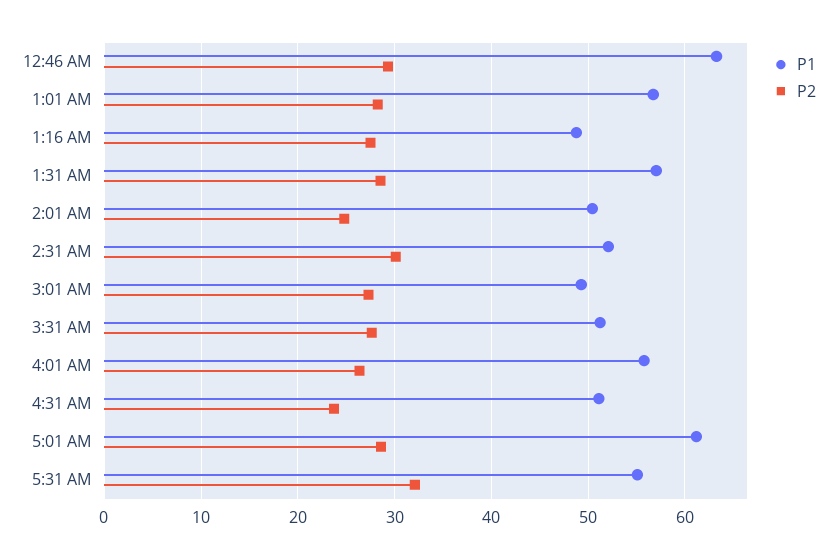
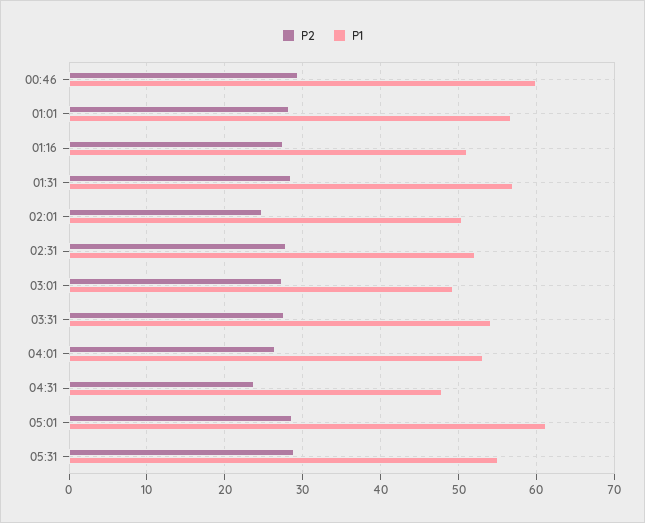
P1, 12:46 AM: 63 -> 60
P1, 1:16 AM: 49 -> 51
P2, 2:31 AM: 30 -> 28
P1, 3:31 AM: 51 -> 54
P1, 4:01 AM: 56 -> 53
P1, 4:31 AM: 51 -> 48
P2, 5:31 AM: 32 -> 29

